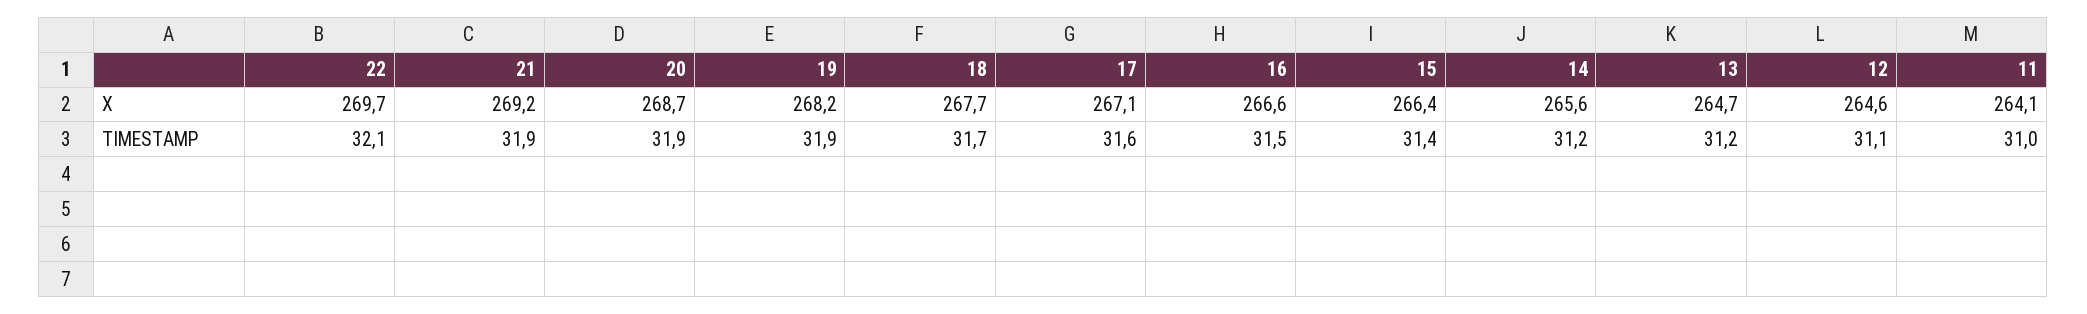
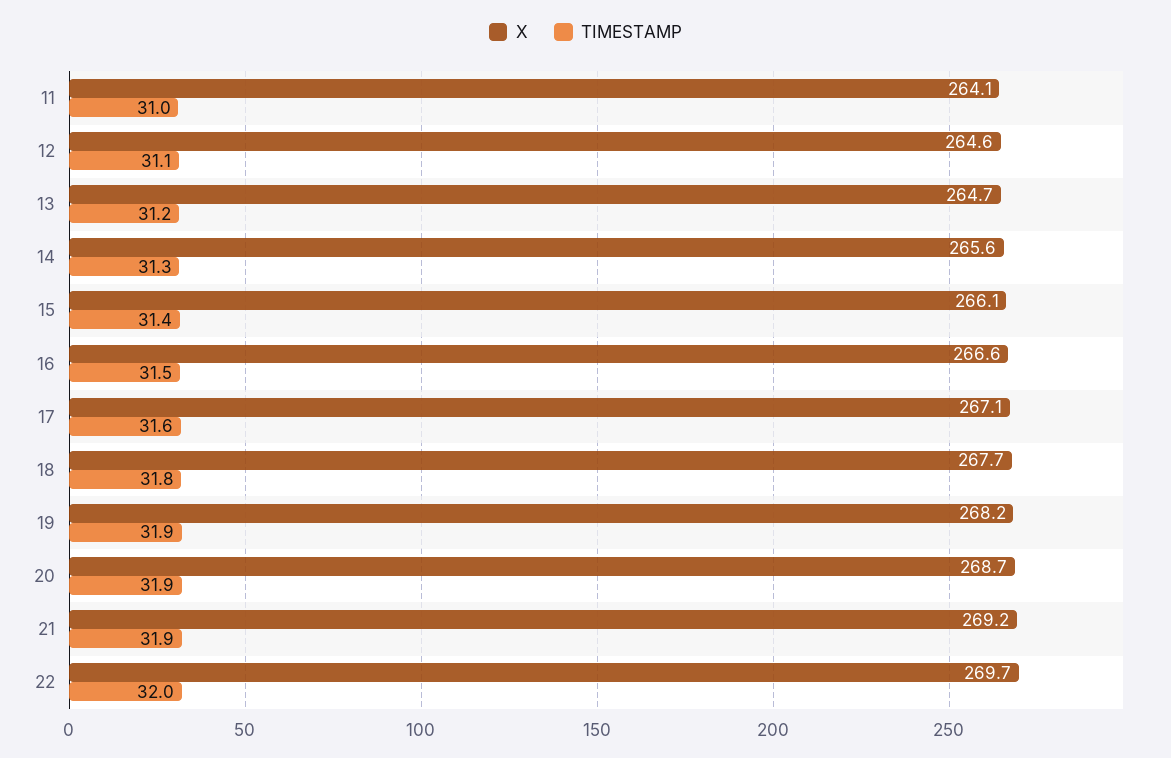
X, 15: 266.4 -> 266.1
TIMESTAMP, 22: 32.1 -> 32
TIMESTAMP, 18: 31.7 -> 31.8
TIMESTAMP, 14: 31.2 -> 31.3

